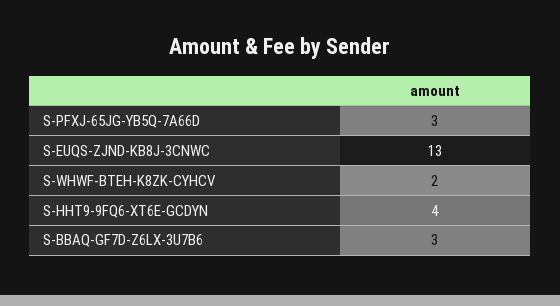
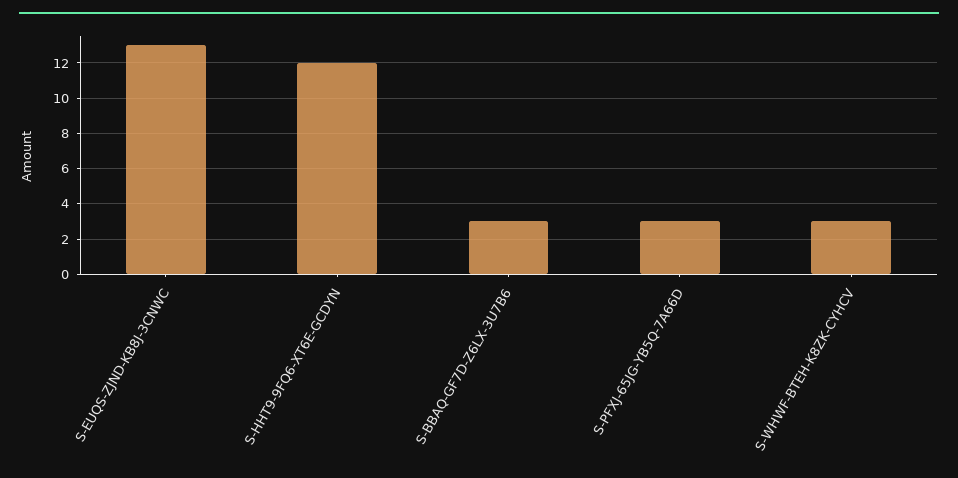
S-WHWF-BTEH-K8ZK-CYHCV: 2 -> 3
S-HHT9-9FQ6-XT6E-GCDYN: 4 -> 12

